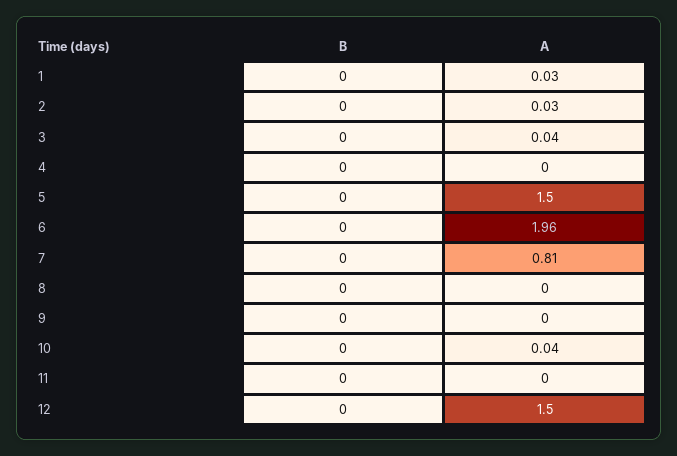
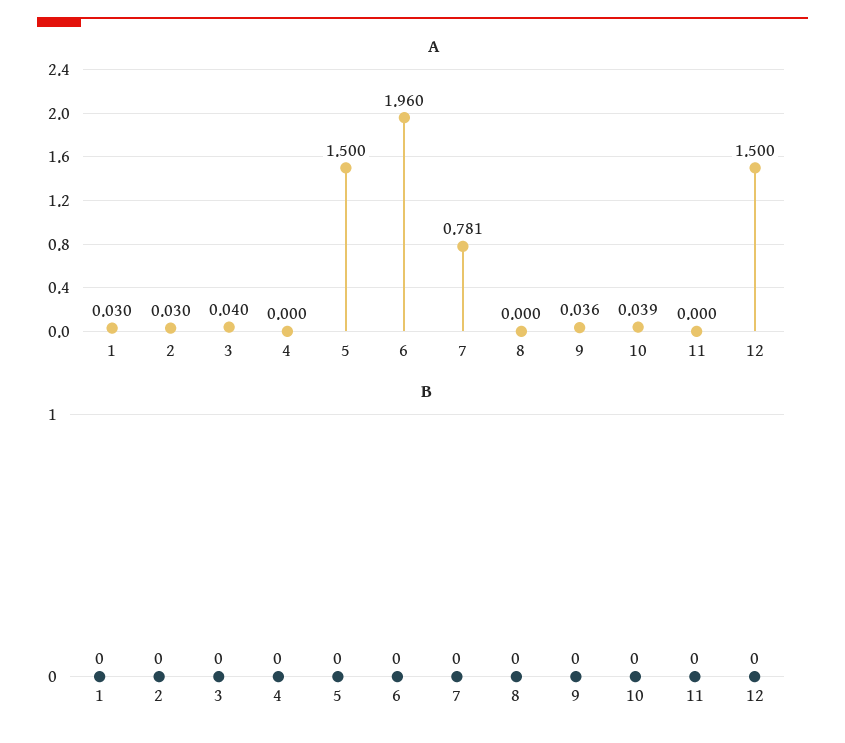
A, 7: 0.81 -> 0.781
A, 9: 0 -> 0.036

